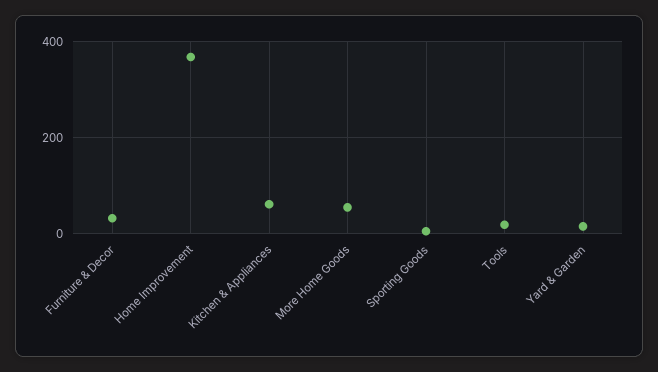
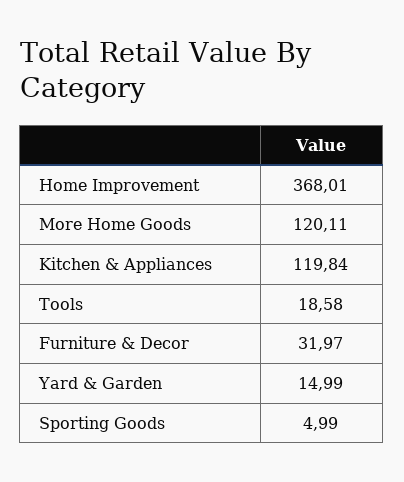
Kitchen & Appliances: 60 -> 119.84
More Home Goods: 60 -> 120.11

